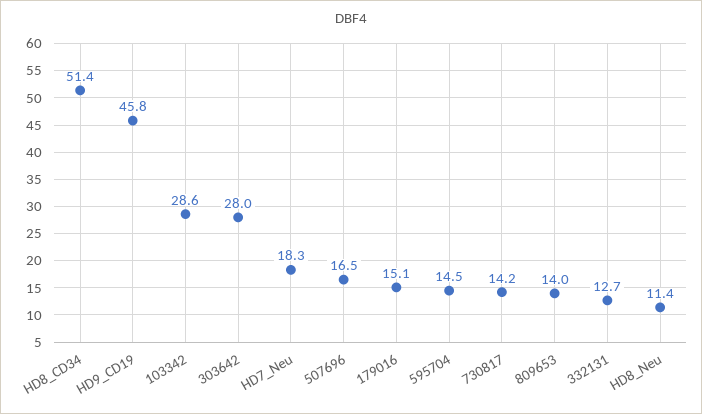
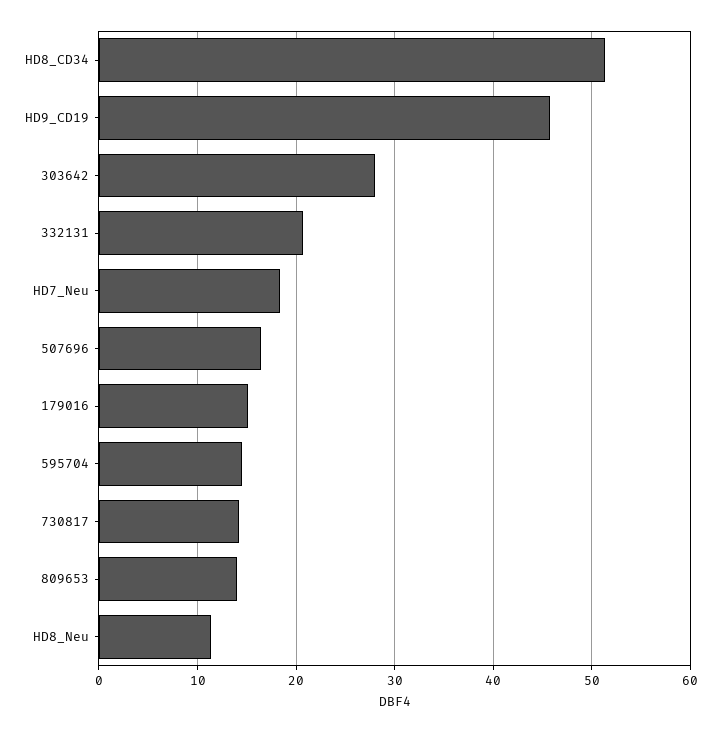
103342: 28.6 -> none
332131: 12.7 -> 21

